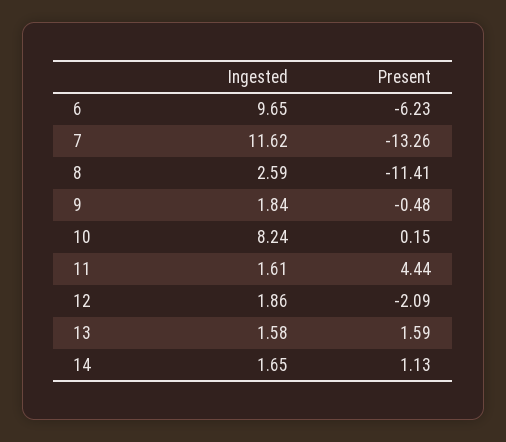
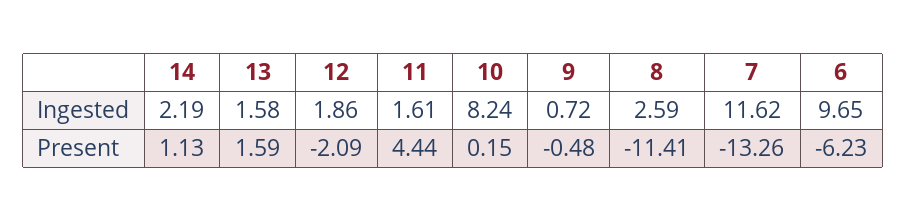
Ingested, 9: 1.84 -> 0.72
Ingested, 14: 1.65 -> 2.19

